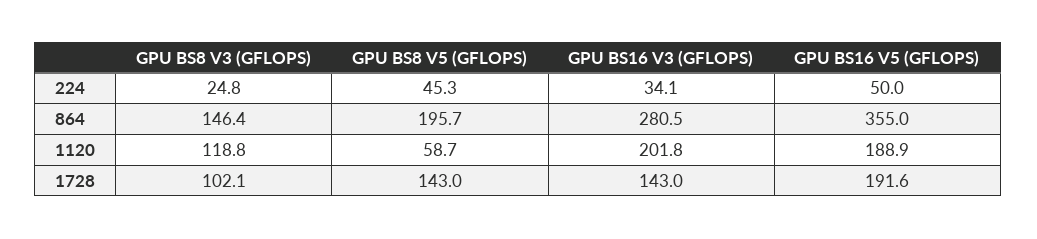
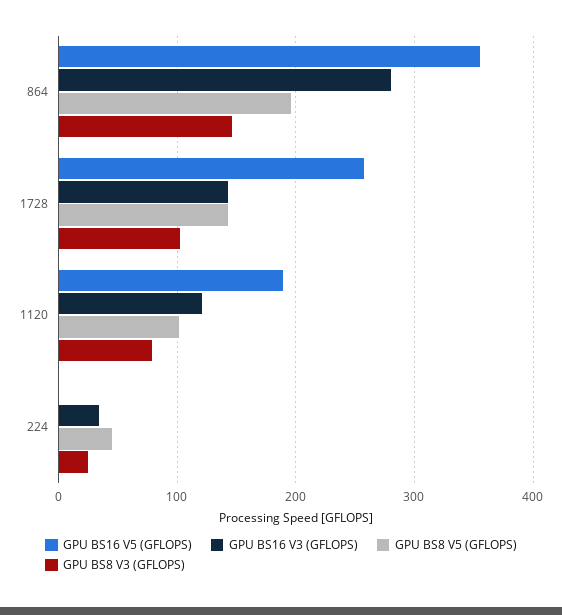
GPU BS16 V5 (GFLOPS), 224: 50 -> 0
GPU BS8 V3 (GFLOPS), 1120: 118.8 -> 80
GPU BS8 V5 (GFLOPS), 1120: 58.7 -> 100
GPU BS16 V3 (GFLOPS), 1120: 201.8 -> 120
GPU BS16 V5 (GFLOPS), 1728: 191.6 -> 260

